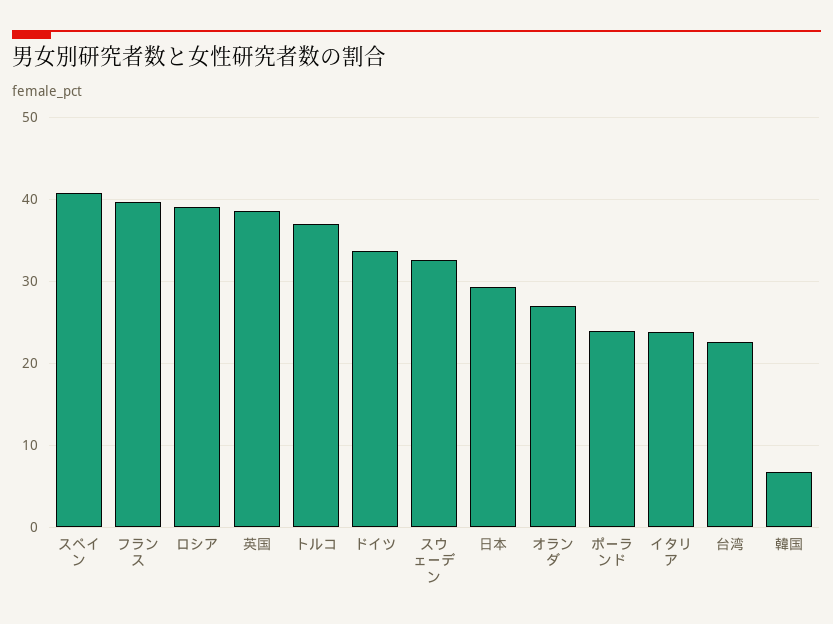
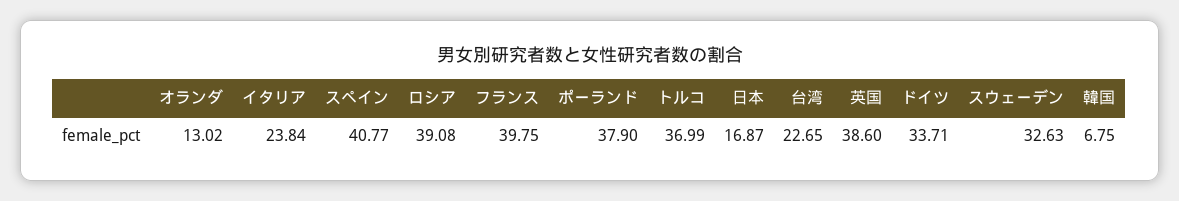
日本: 29 -> 16.87
オランダ: 27 -> 13.02
ポーランド: 24 -> 37.9

